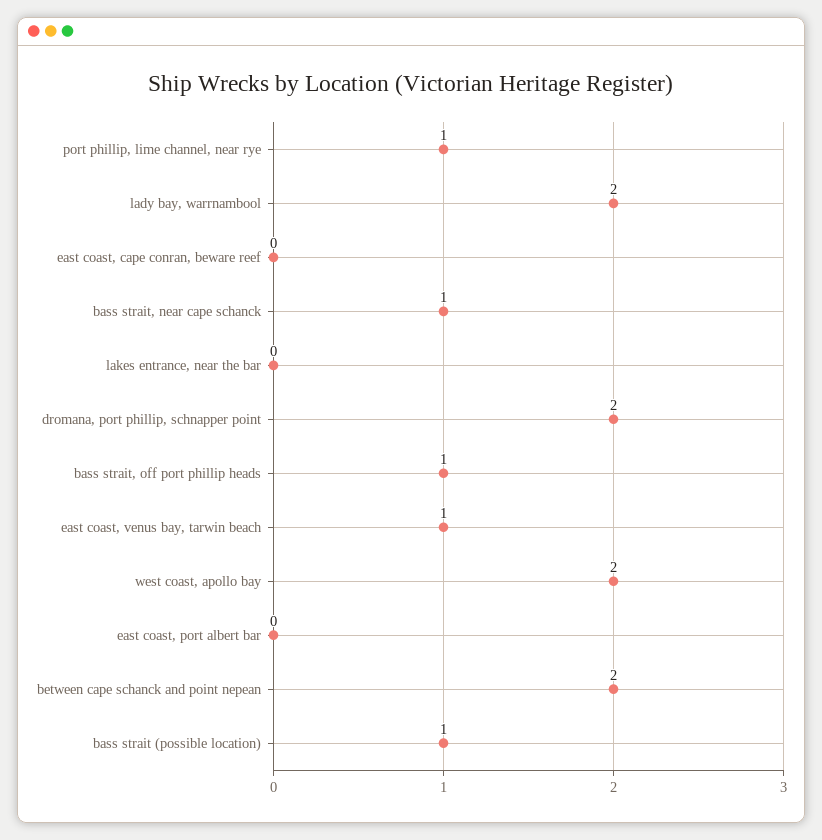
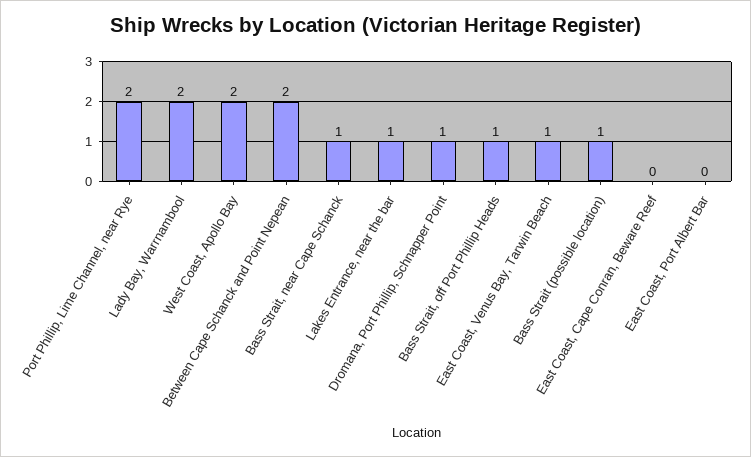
port phillip, lime channel, near rye: 1 -> 2
lakes entrance, near the bar: 0 -> 1
dromana, port phillip, schnapper point: 2 -> 1

